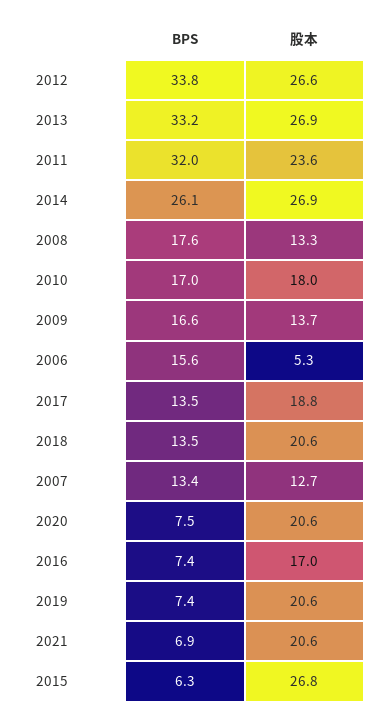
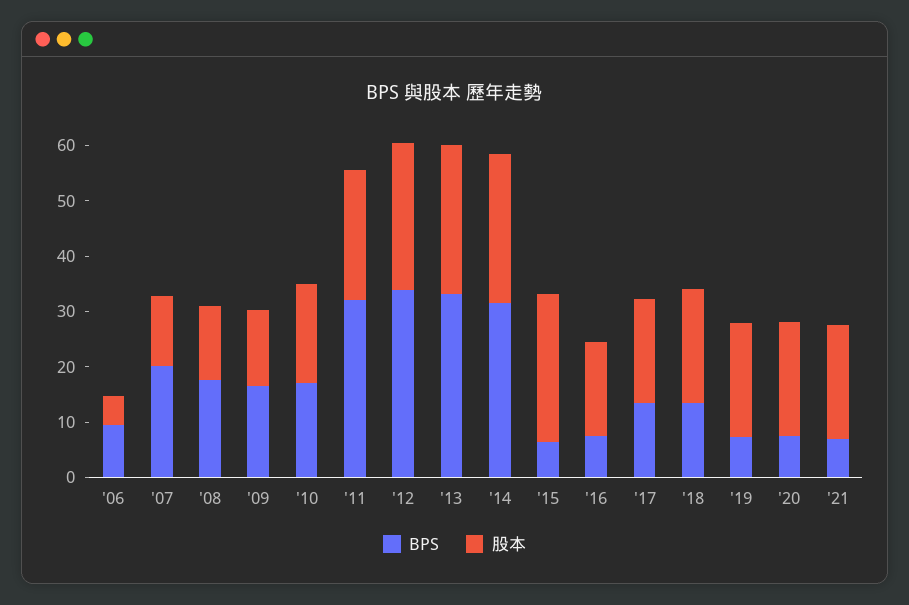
BPS, 2014: 26.1 -> 32
BPS, 2006: 15.6 -> 10
BPS, 2007: 13.4 -> 20

